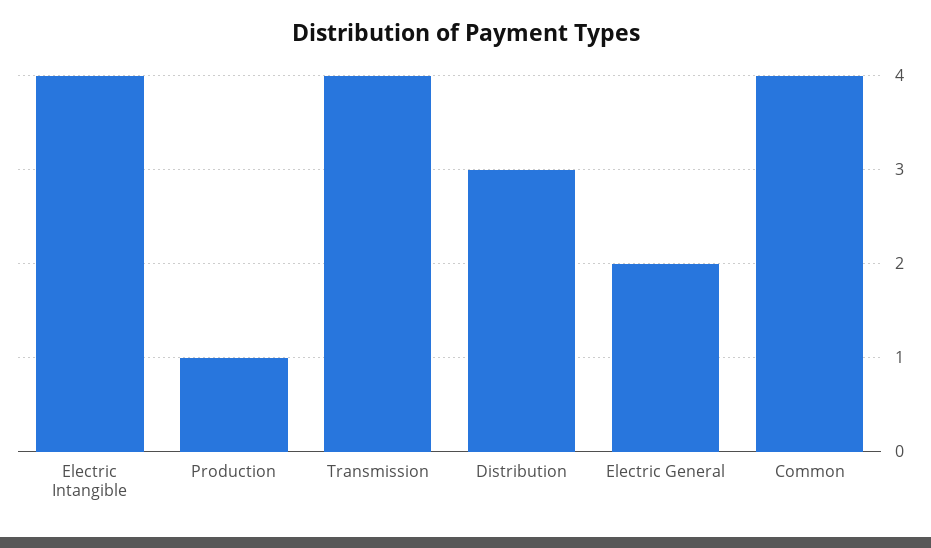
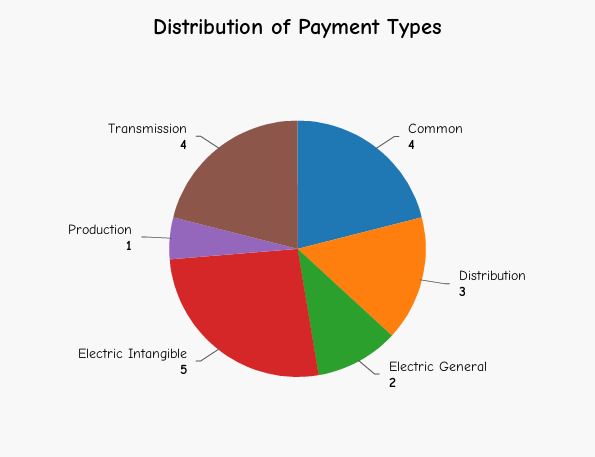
Electric Intangible: 4 -> 5

